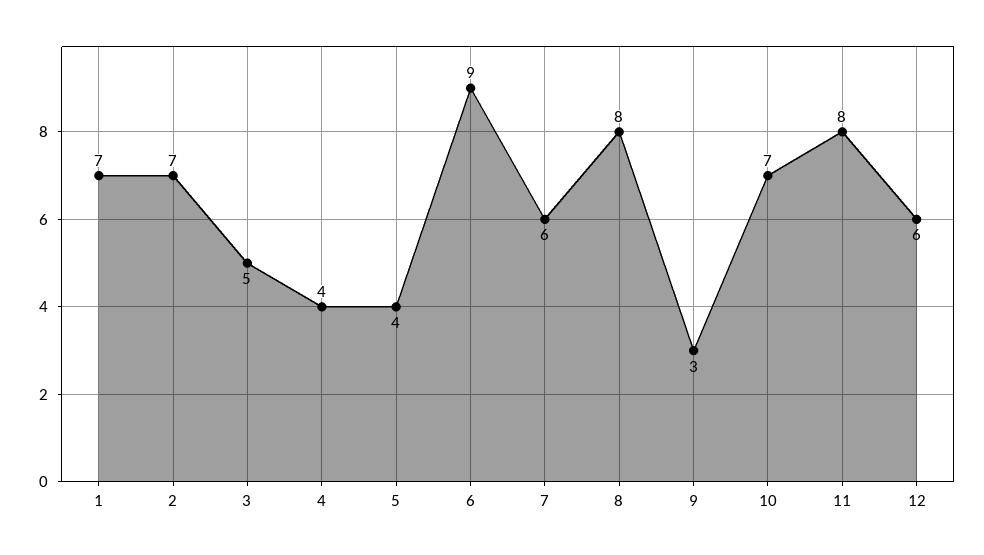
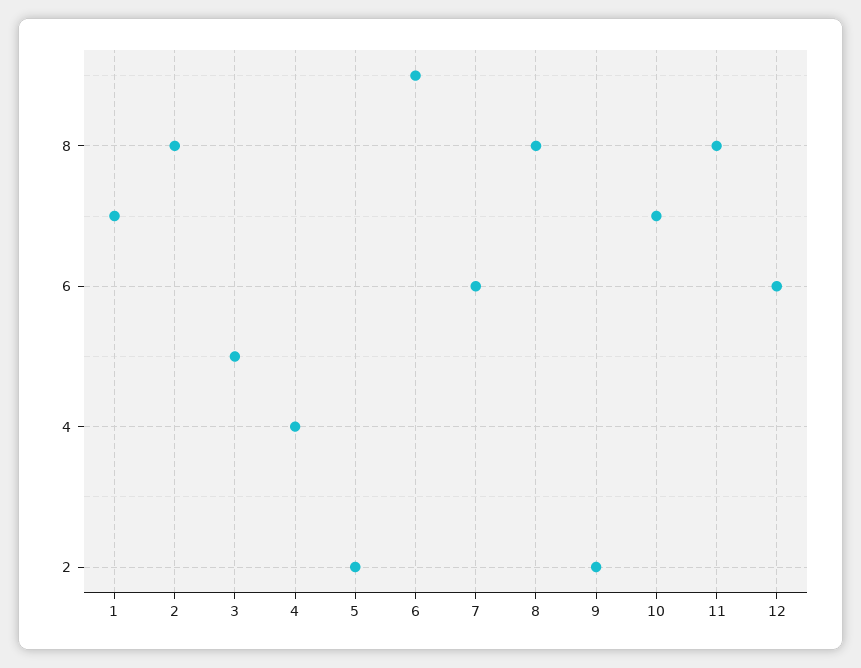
2: 7 -> 8
5: 4 -> 2
9: 3 -> 2

